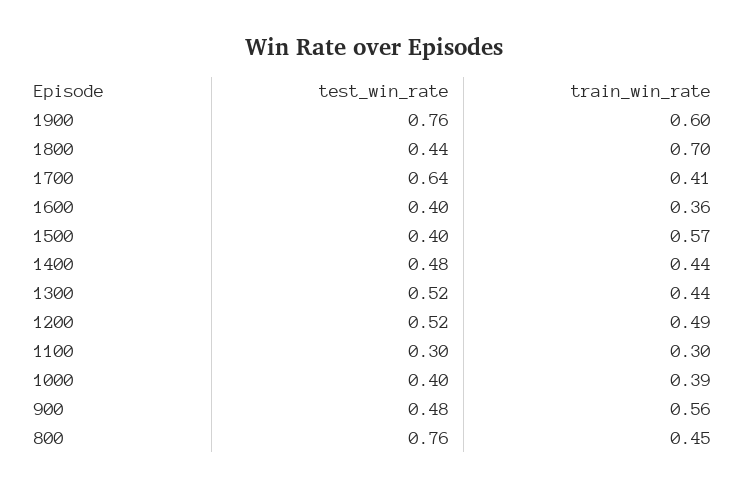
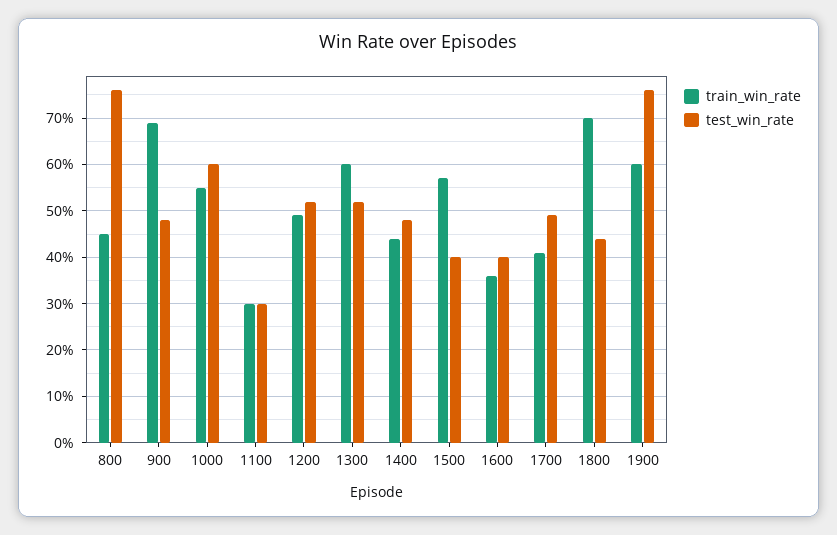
test_win_rate, 1700: 0.64 -> 0.5
train_win_rate, 1300: 0.44 -> 0.6
test_win_rate, 1000: 0.4 -> 0.6
train_win_rate, 1000: 0.39 -> 0.55
train_win_rate, 900: 0.56 -> 0.7

